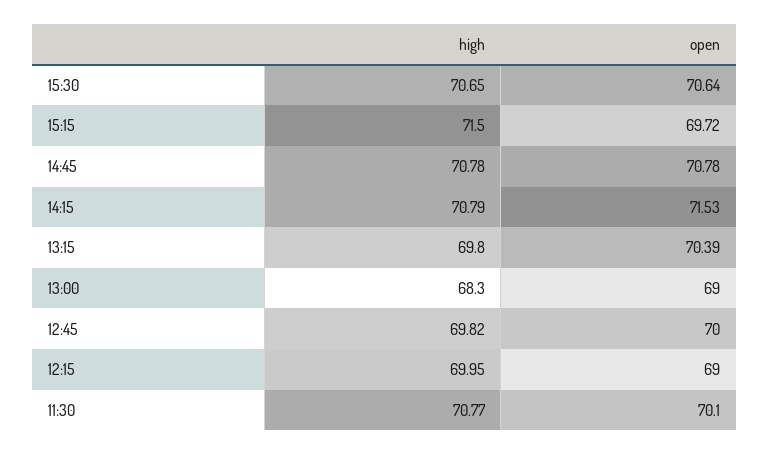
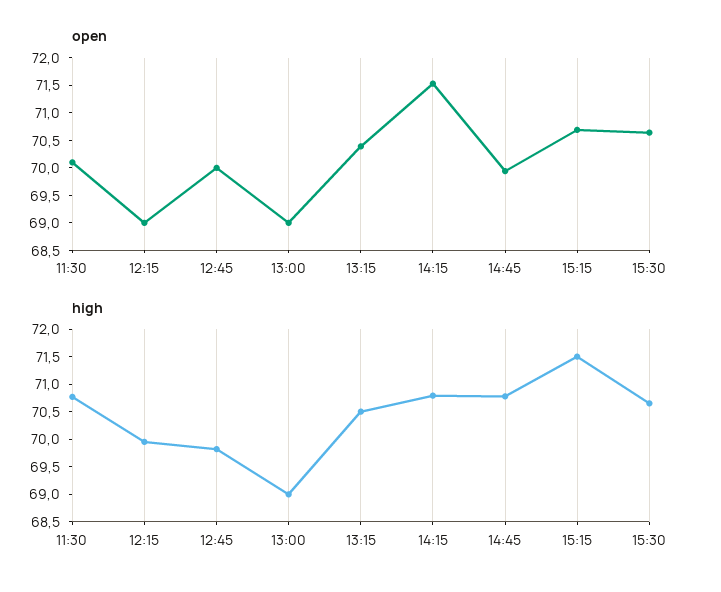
open, 15:15: 69.72 -> 70.75
open, 14:45: 70.78 -> 70
high, 13:15: 69.8 -> 70.5
high, 13:00: 68.3 -> 69

